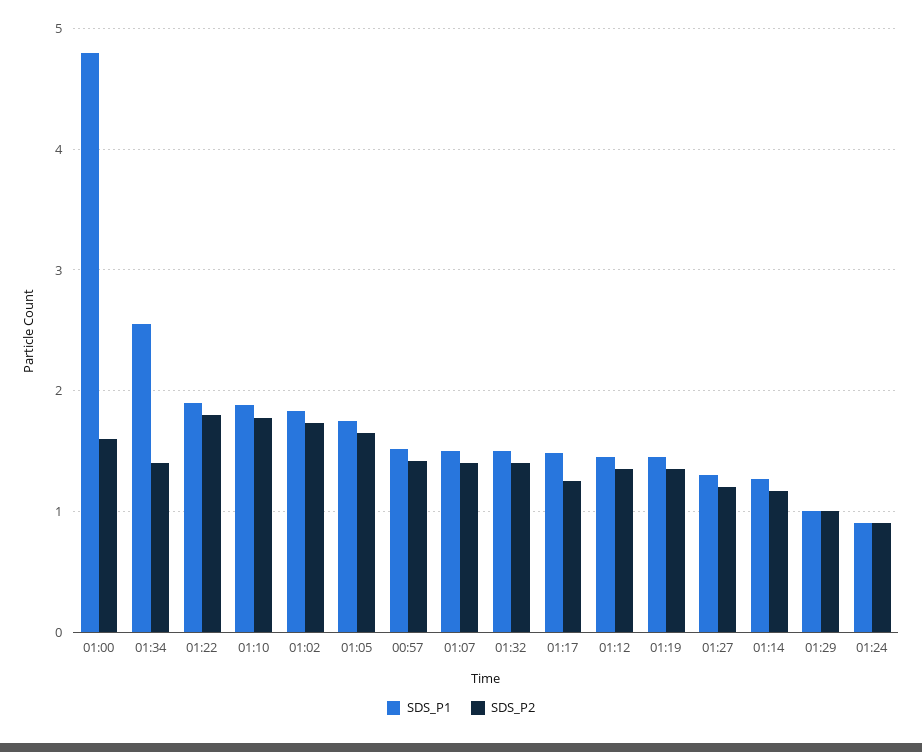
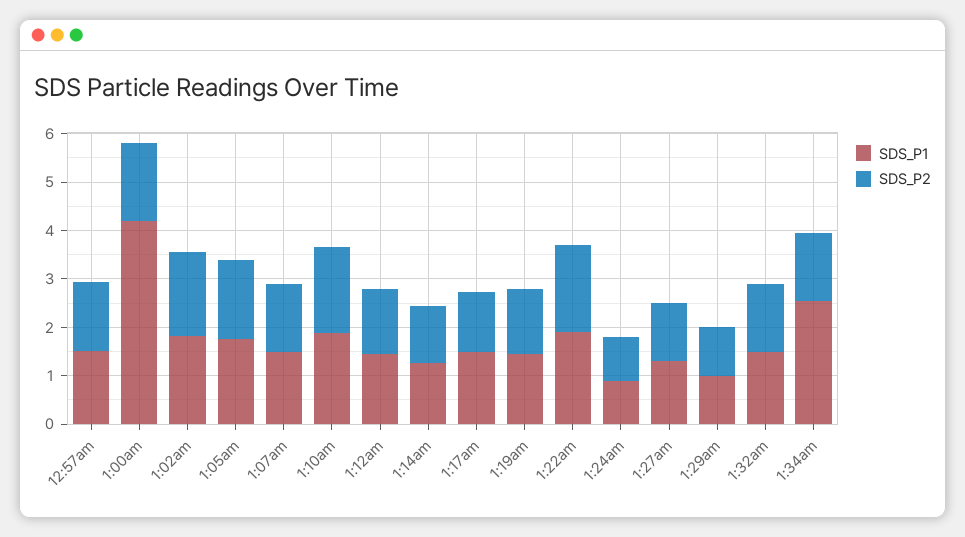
SDS_P1, 01:00: 4.8 -> 4.2

